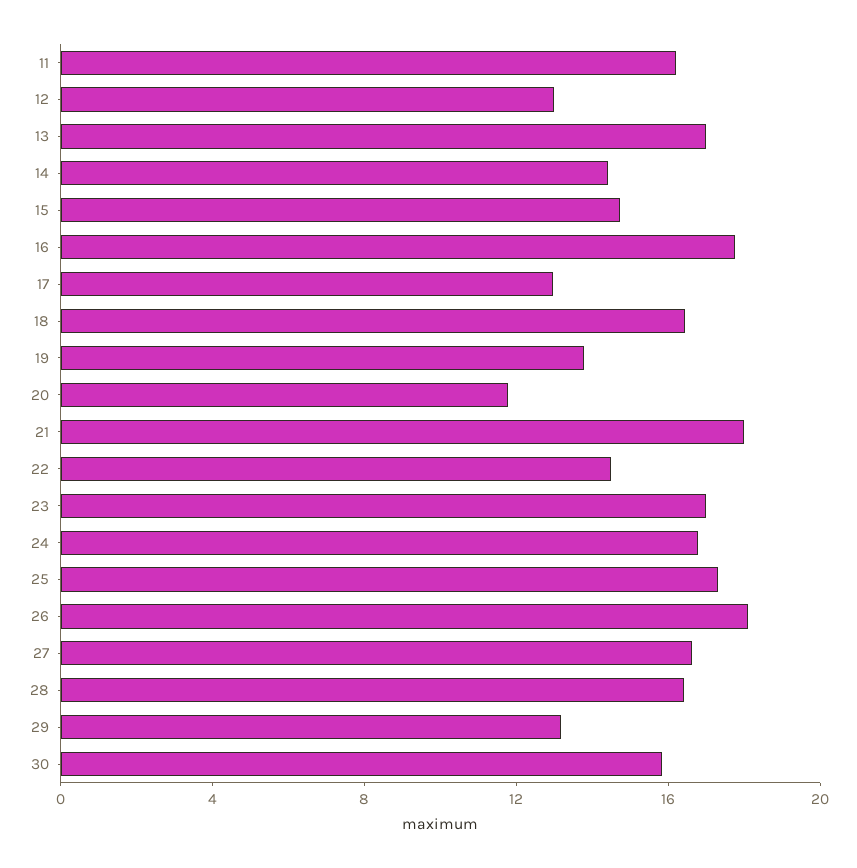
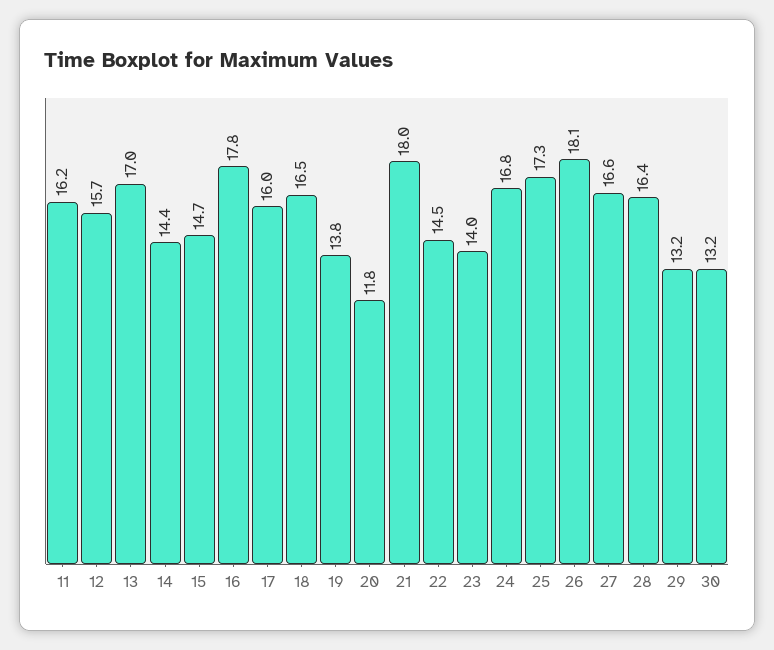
12: 13 -> 15.7
17: 13 -> 16
23: 17 -> 14
30: 16 -> 13.2

